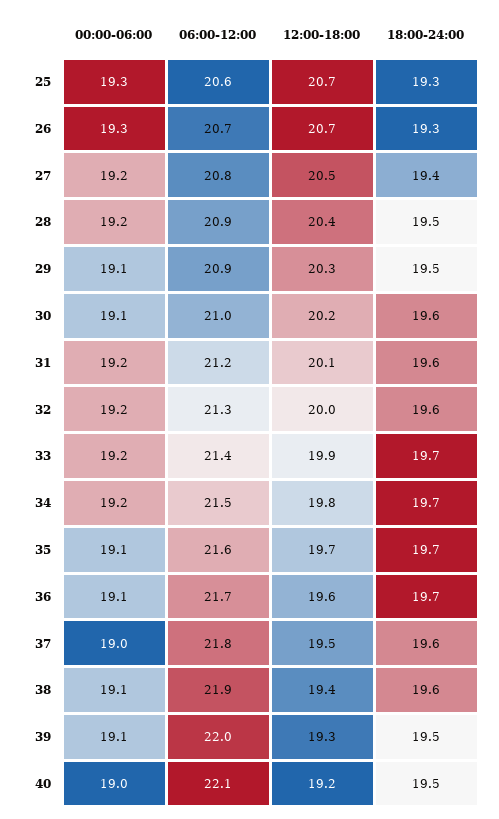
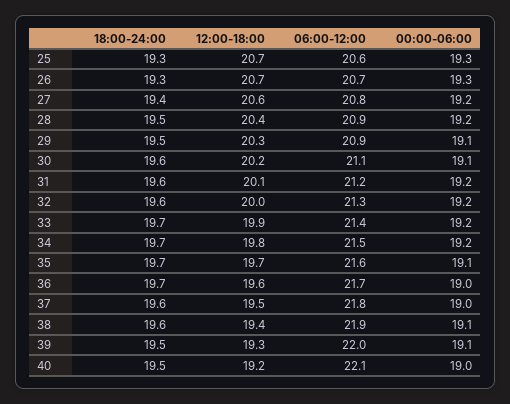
12:00-18:00, 27: 20.5 -> 20.6
06:00-12:00, 30: 21 -> 21.1
00:00-06:00, 36: 19.1 -> 19

